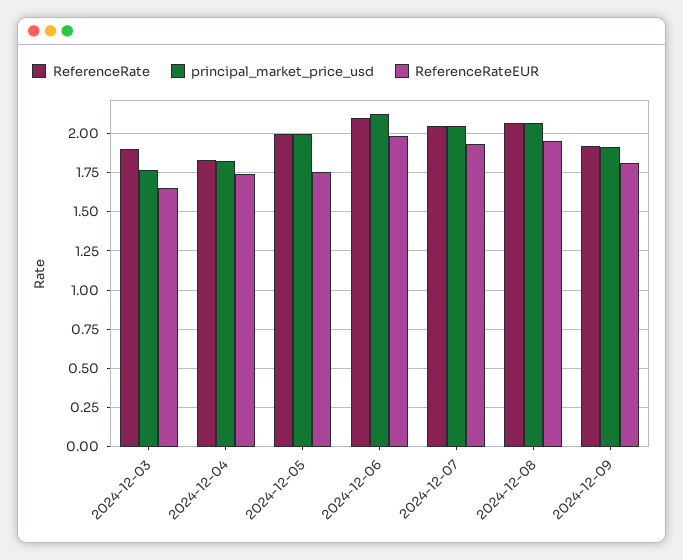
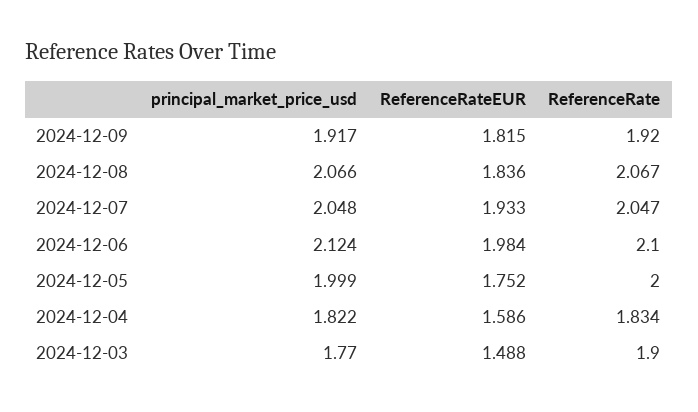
ReferenceRateEUR, 2024-12-03: 1.65 -> 1.488
ReferenceRateEUR, 2024-12-04: 1.75 -> 1.586
ReferenceRateEUR, 2024-12-08: 1.95 -> 1.836

